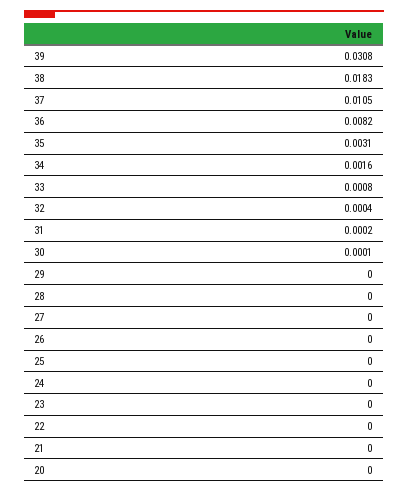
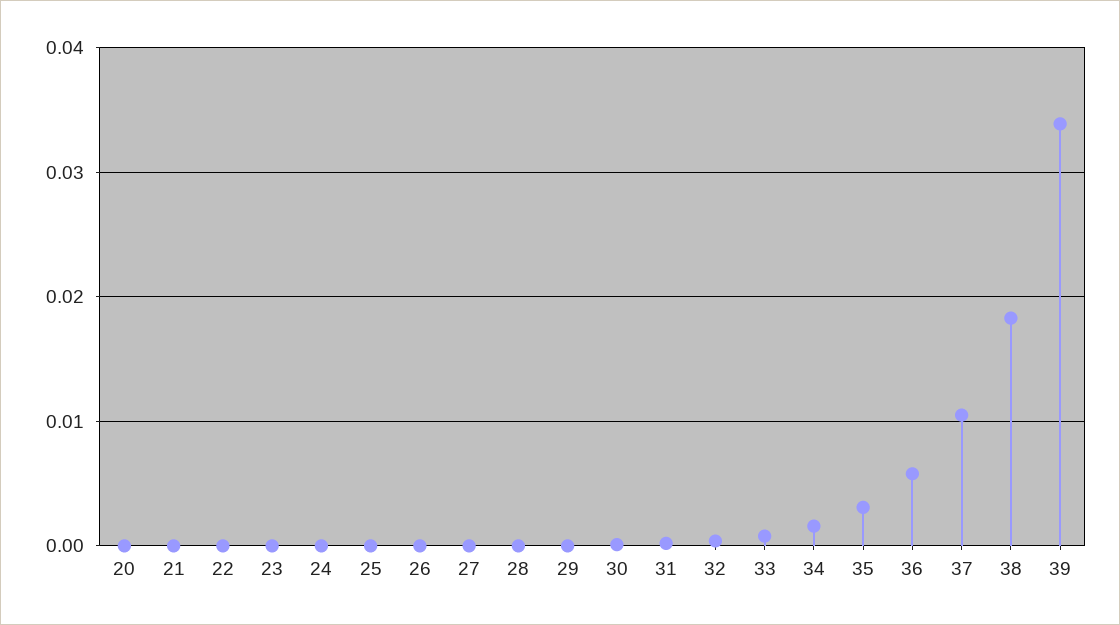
39: 0.0308 -> 0.034
36: 0.0082 -> 0.006

